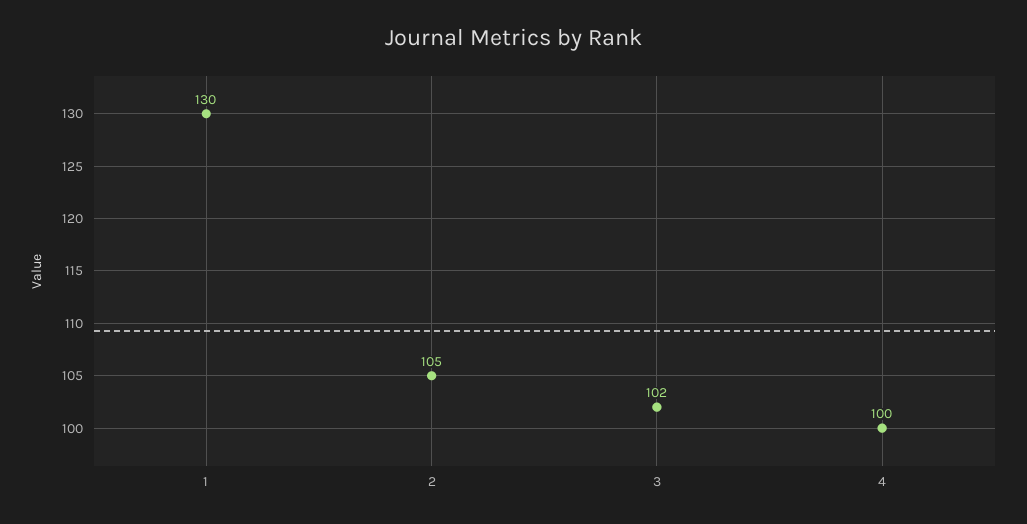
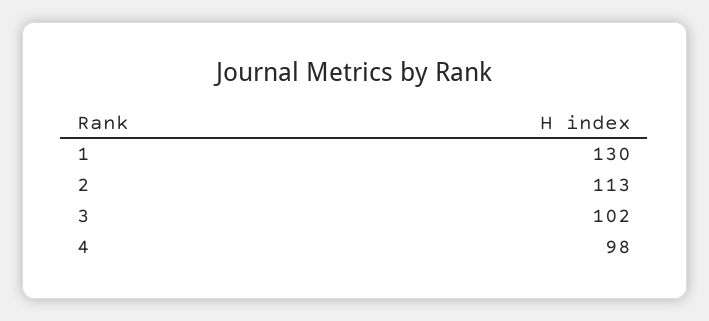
2: 105 -> 113
4: 100 -> 98

